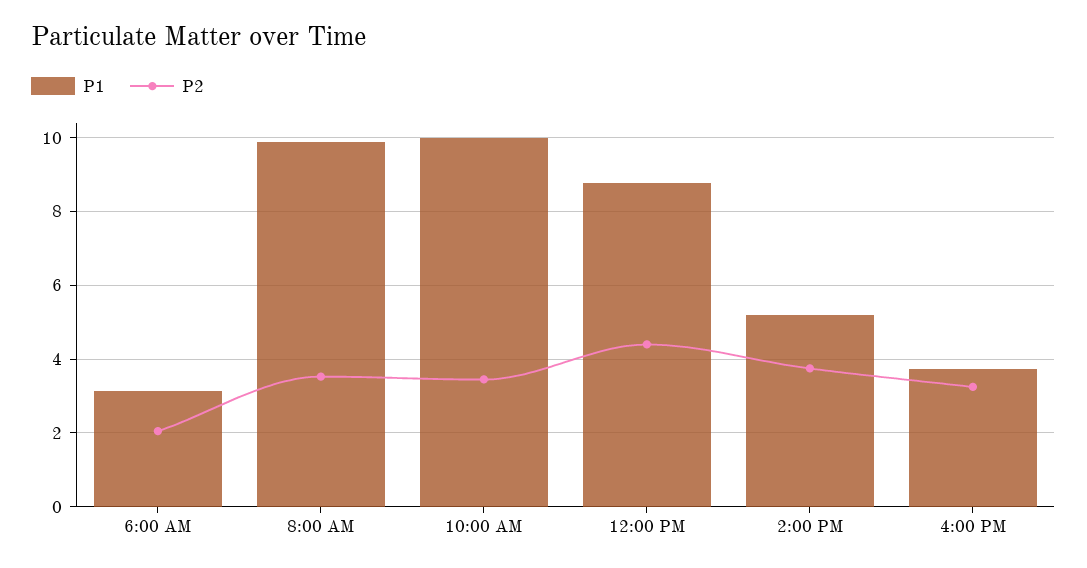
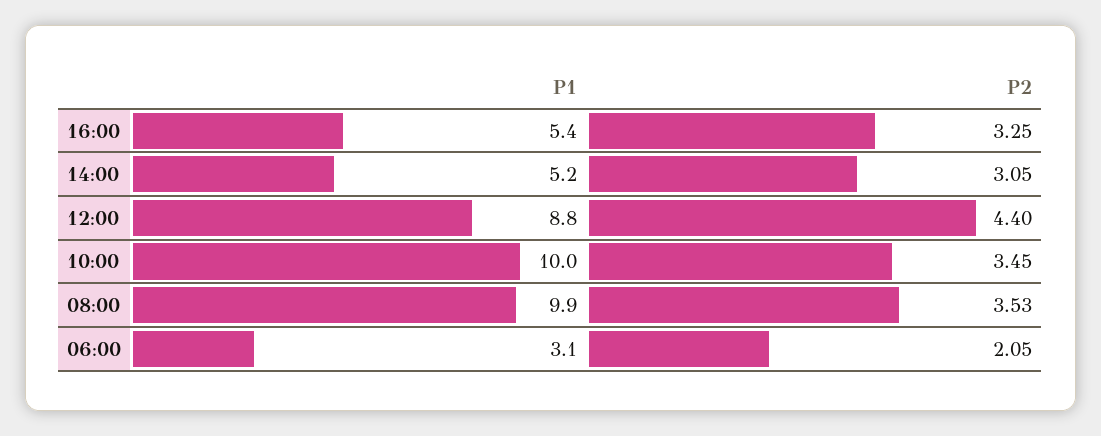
P2, 2:00 PM: 3.8 -> 3.05
P1, 4:00 PM: 3.8 -> 5.4

